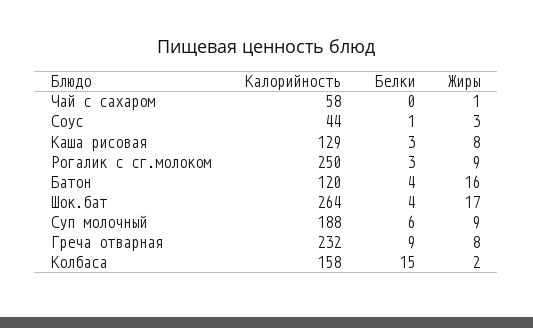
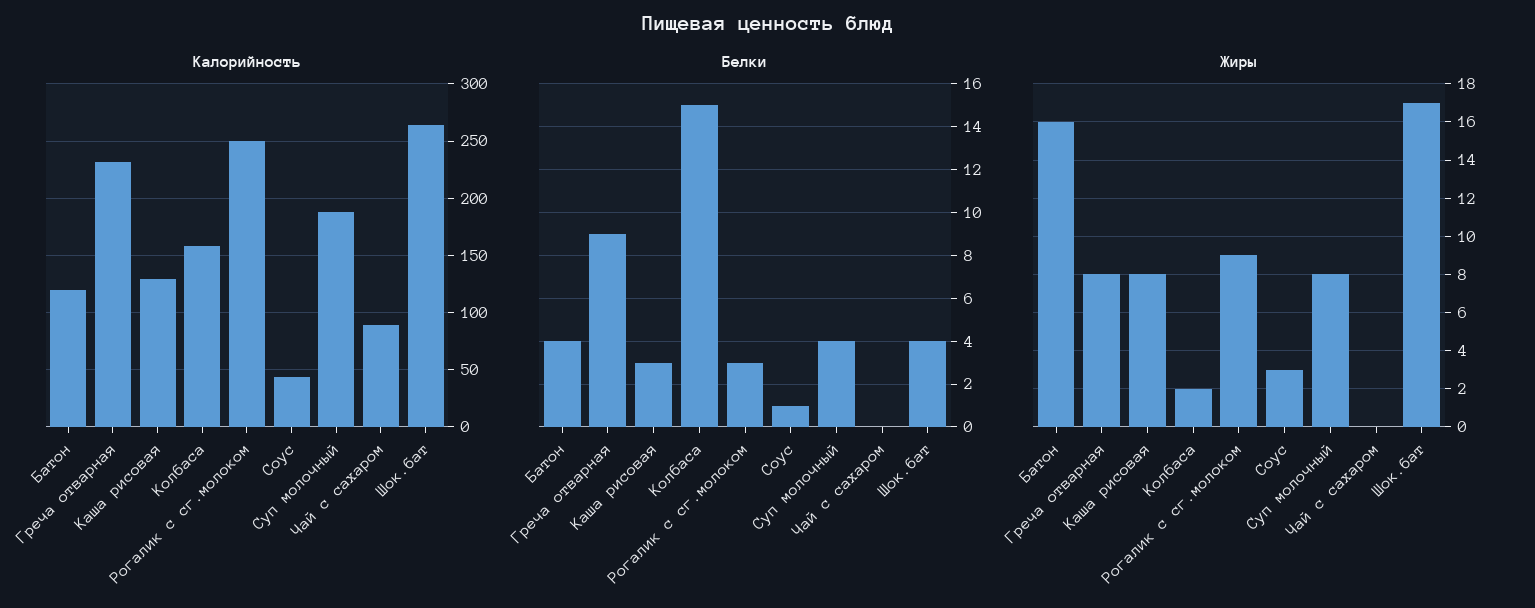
Калорийность, Чай с сахаром: 58 -> 90
Жиры, Чай с сахаром: 1 -> 0
Белки, Суп молочный: 6 -> 4
Жиры, Суп молочный: 9 -> 8

